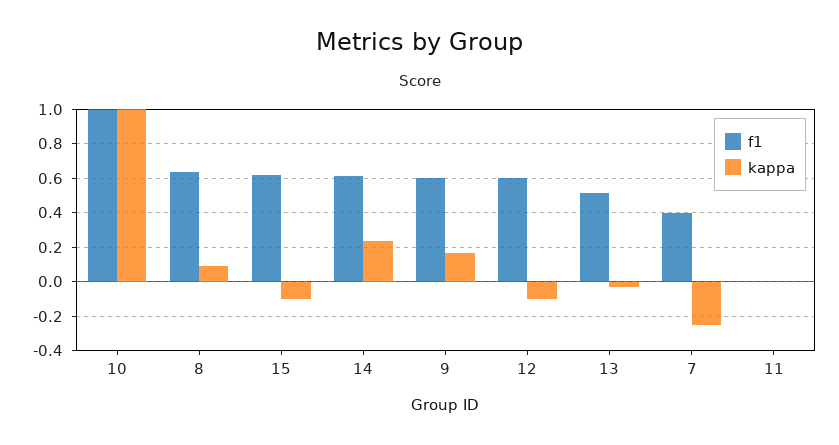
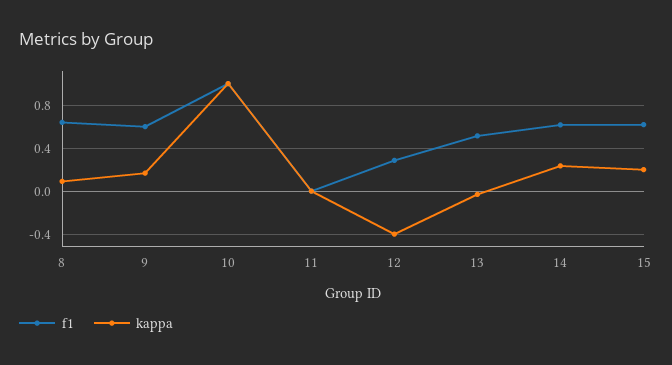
kappa, 15: -0.1 -> 0.2
f1, 12: 0.6 -> 0.3
kappa, 12: -0.1 -> -0.4
f1, 7: 0.4 -> none
kappa, 7: -0.25 -> none

